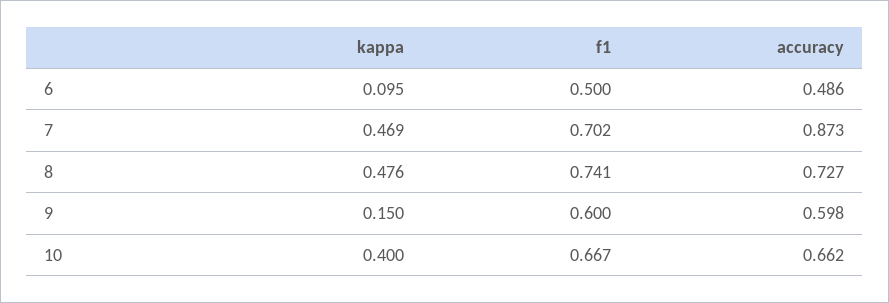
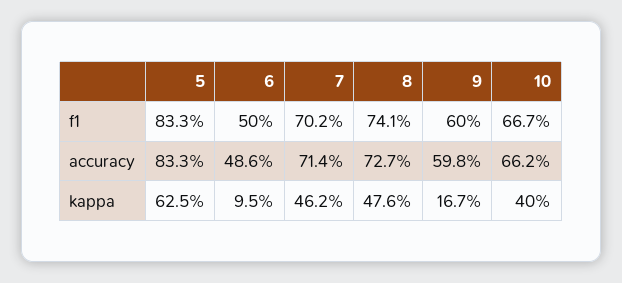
kappa, 7: 0.469 -> 0.462
accuracy, 7: 0.873 -> 0.714
kappa, 9: 0.15 -> 0.167
f1, 5: none -> 0.833
accuracy, 5: none -> 0.833
kappa, 5: none -> 0.625

